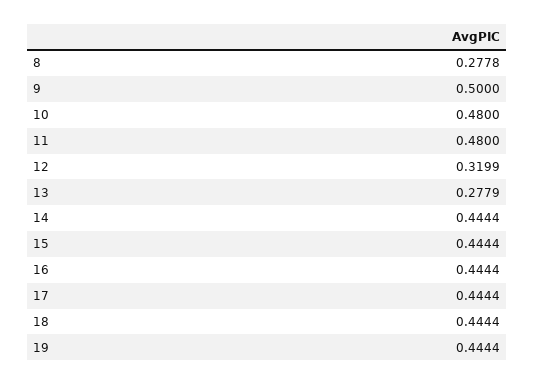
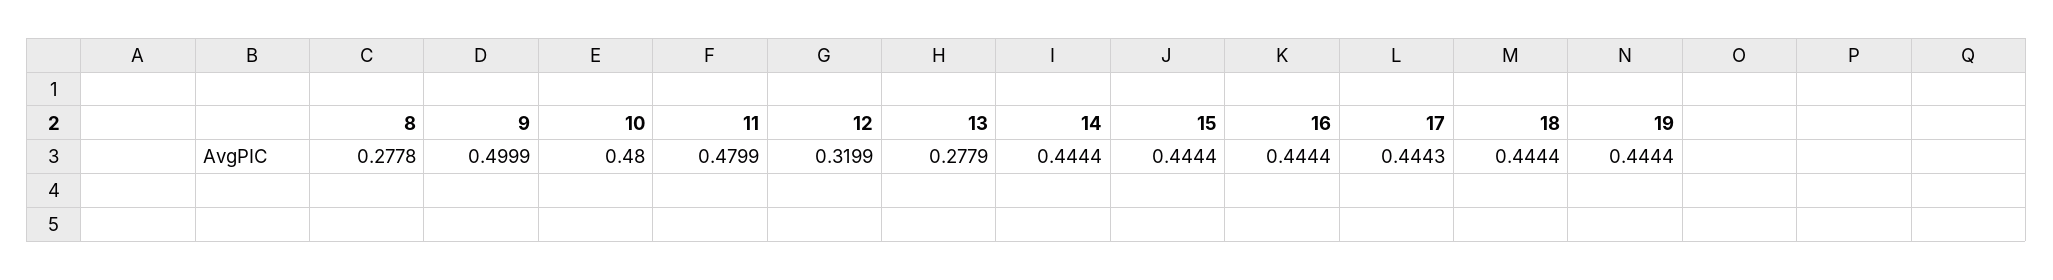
9: 0.5 -> 0.4999
11: 0.48 -> 0.4799
17: 0.4444 -> 0.4443

